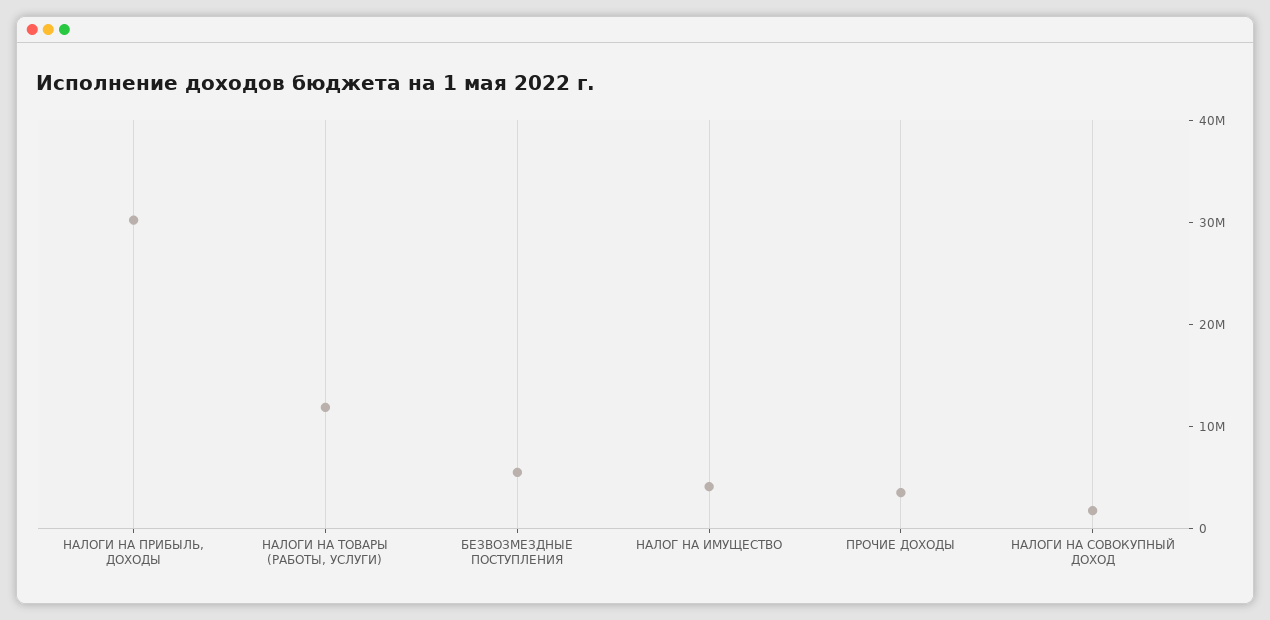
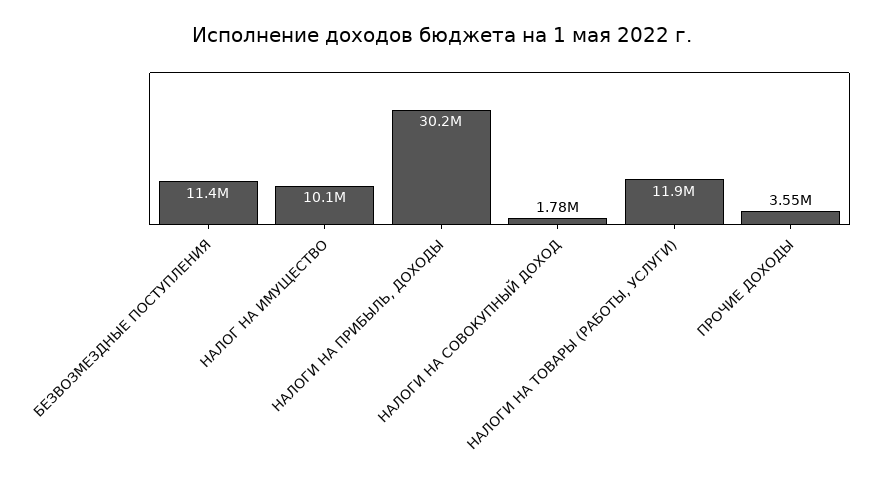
БЕЗВОЗМЕЗДНЫЕ ПОСТУПЛЕНИЯ: 6000000 -> 11400000
НАЛОГ НА ИМУЩЕСТВО: 4000000 -> 10100000

